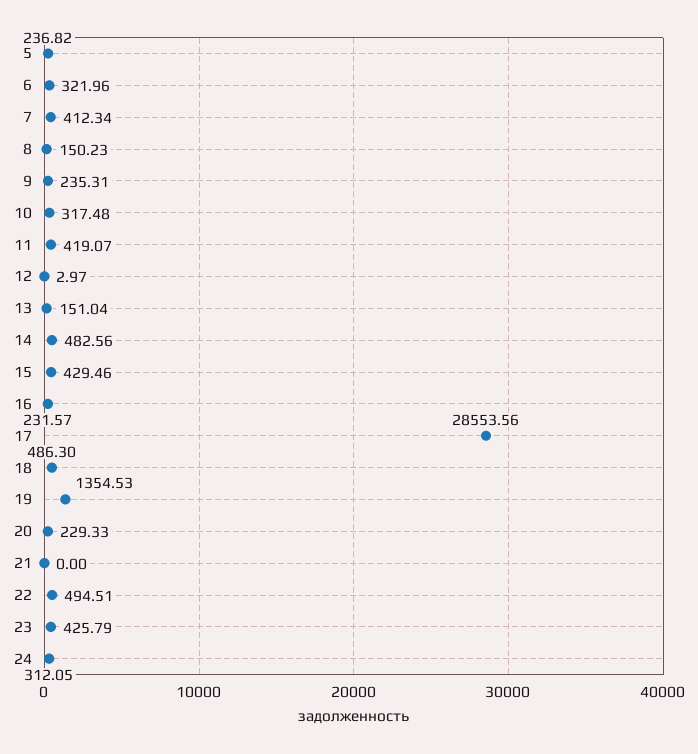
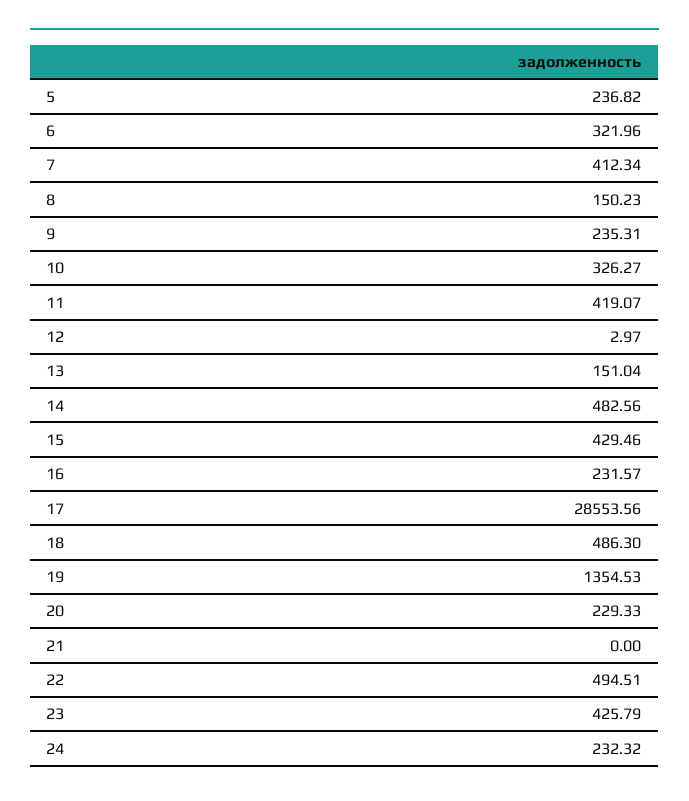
10: 317.48 -> 326.27
24: 312.05 -> 232.32

